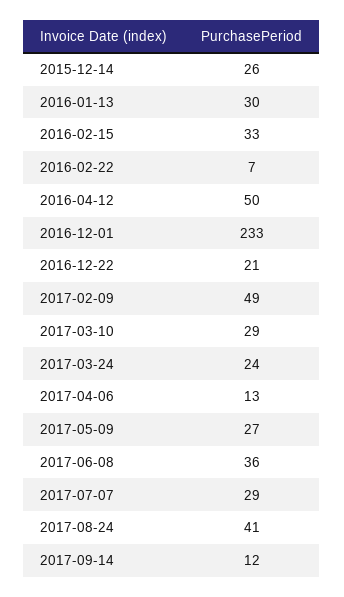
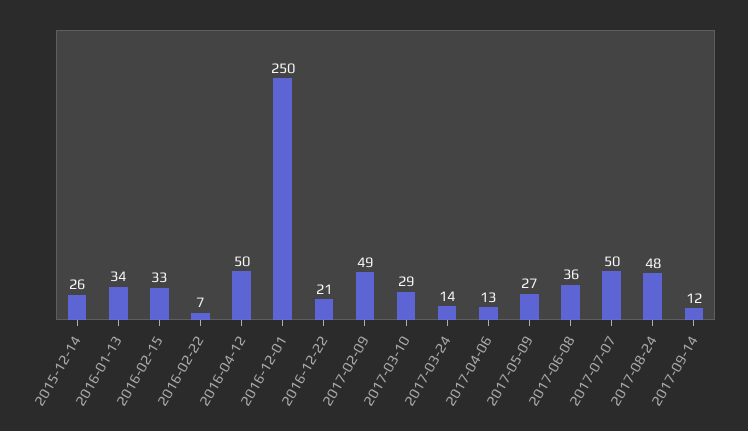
2016-01-13: 30 -> 34
2016-12-01: 233 -> 250
2017-03-24: 24 -> 14
2017-07-07: 29 -> 50
2017-08-24: 41 -> 48

